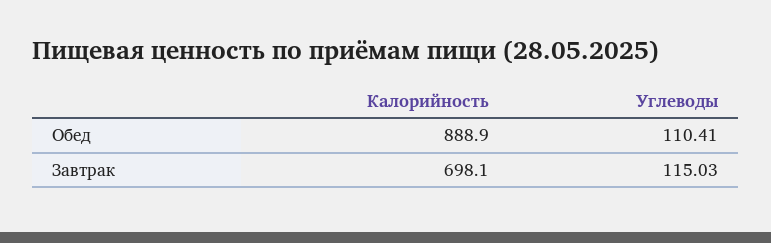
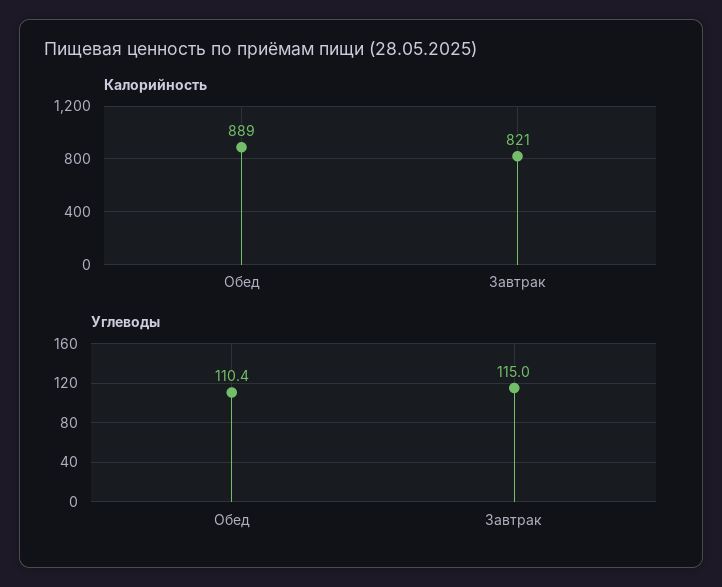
Калорийность, Завтрак: 698.1 -> 821

